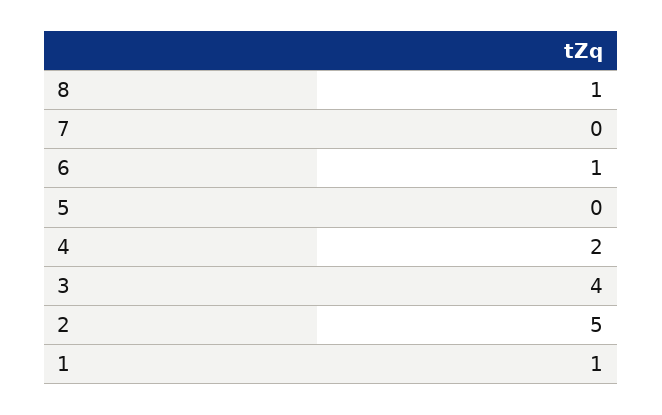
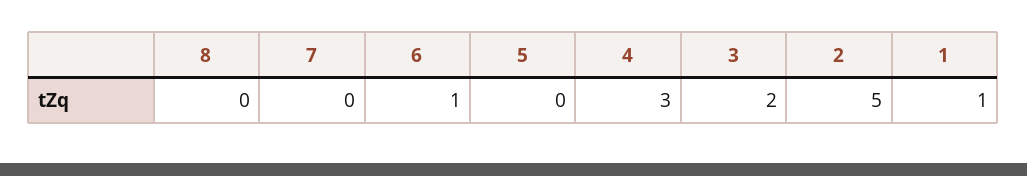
8: 1 -> 0
4: 2 -> 3
3: 4 -> 2

